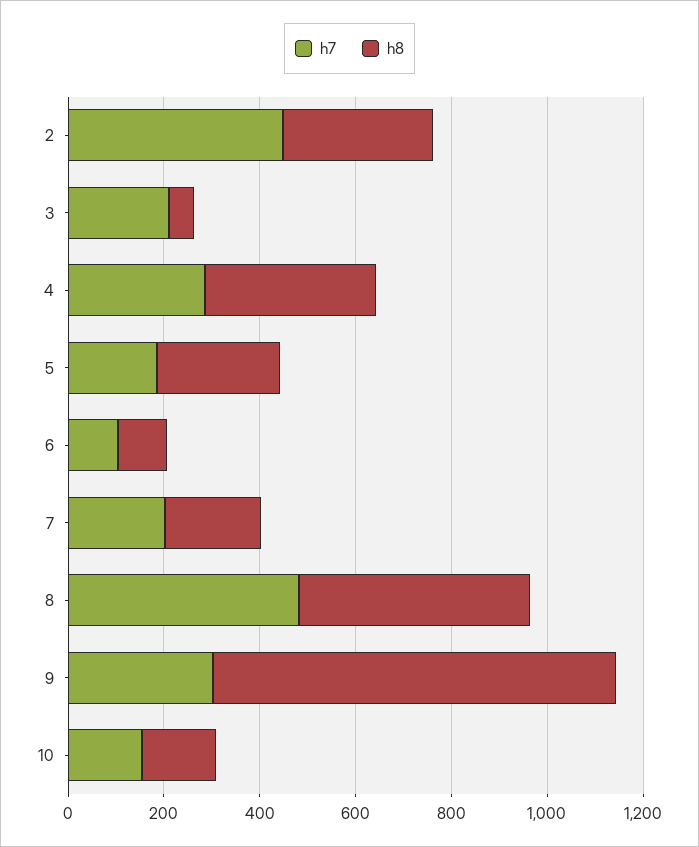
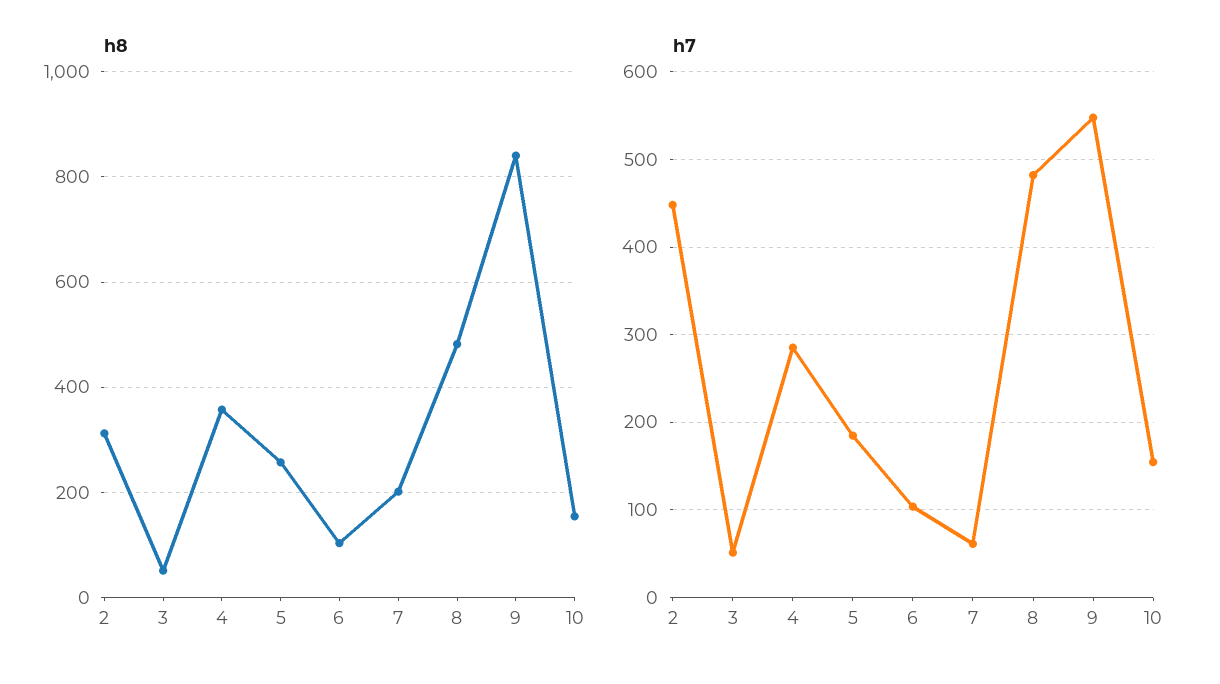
h7, 3: 200 -> 50
h7, 7: 200 -> 60
h7, 9: 300 -> 550

